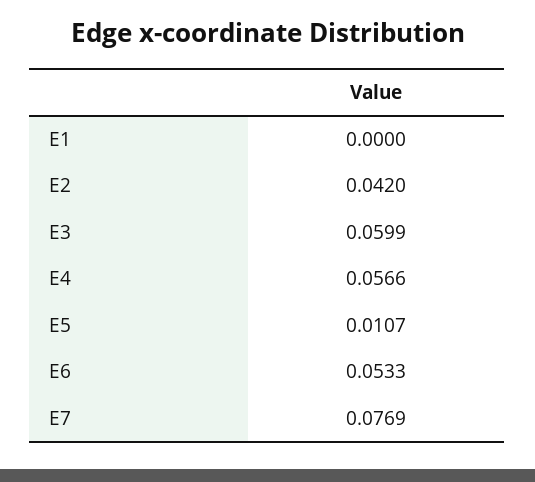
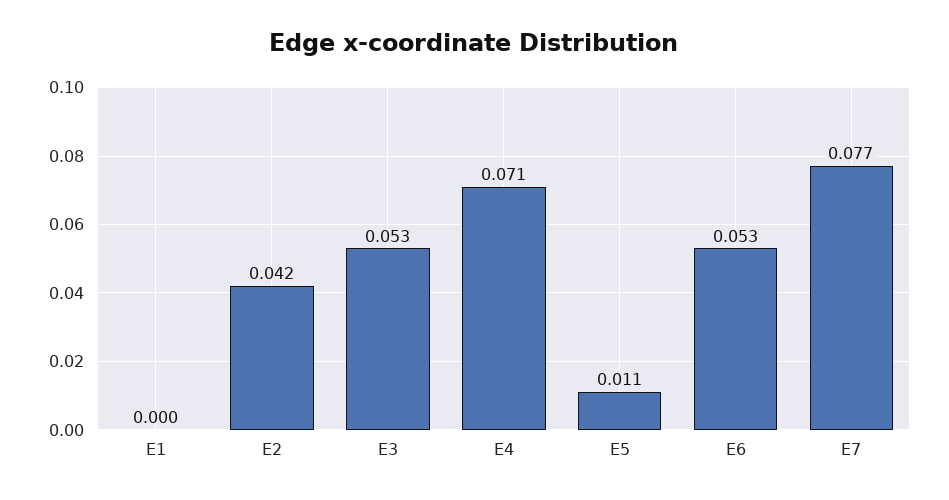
E3: 0.0599 -> 0.053
E4: 0.0566 -> 0.071

